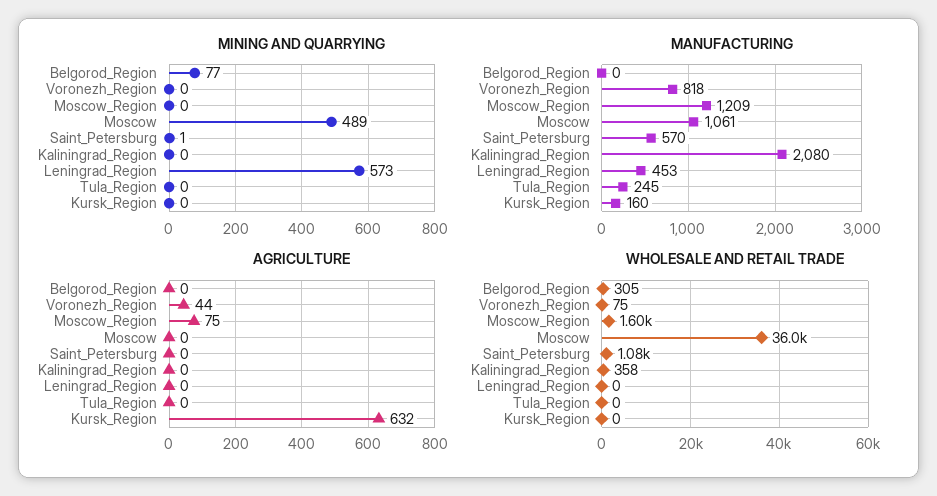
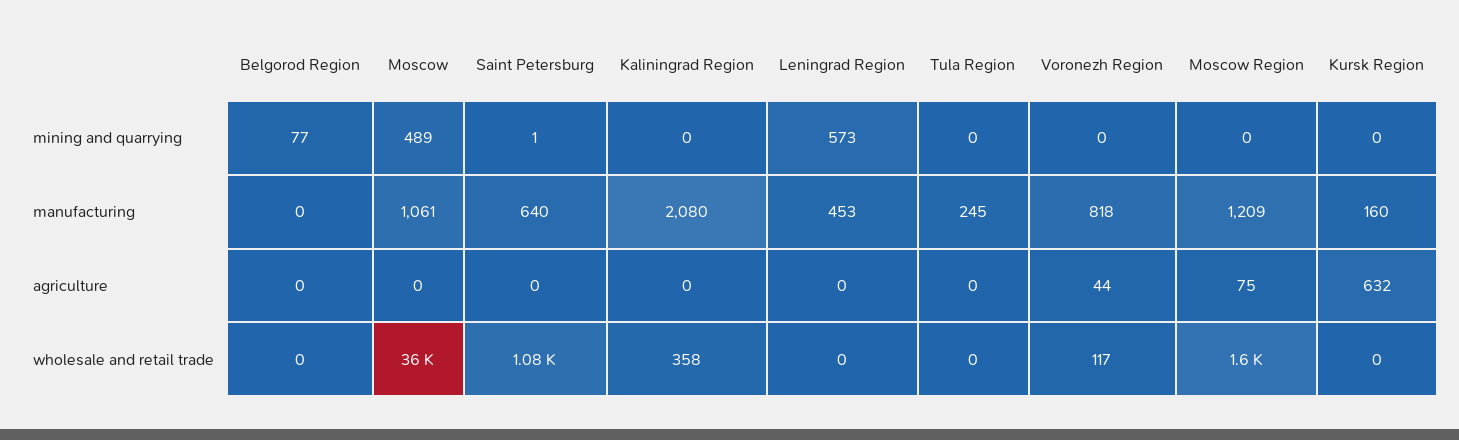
MANUFACTURING, Saint_Petersburg: 570 -> 640
WHOLESALE AND RETAIL TRADE, Belgorod_Region: 305 -> 0
WHOLESALE AND RETAIL TRADE, Voronezh_Region: 75 -> 117

